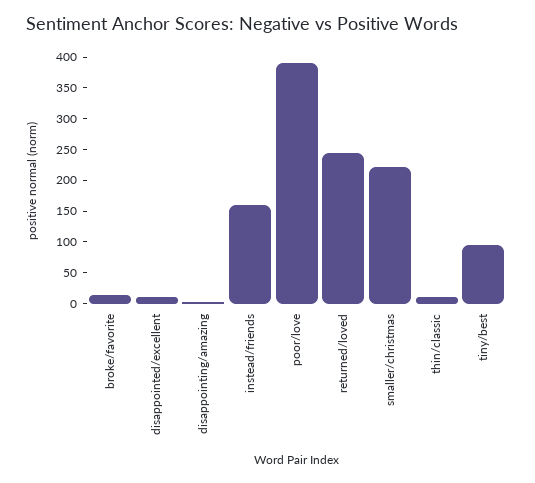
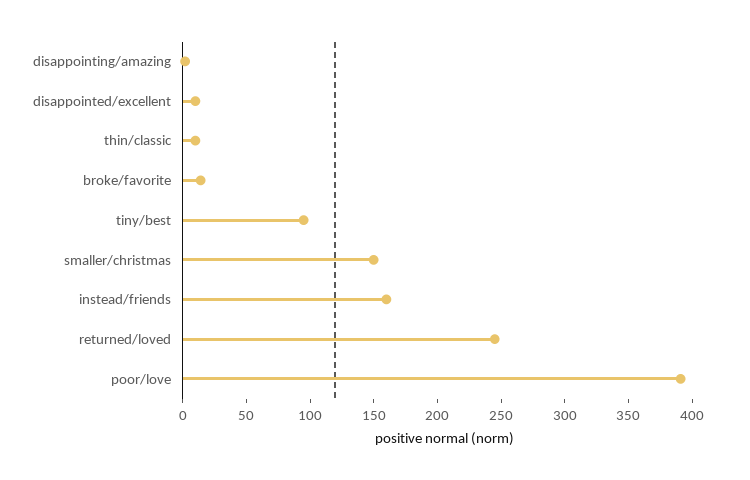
smaller/christmas: 225 -> 150

